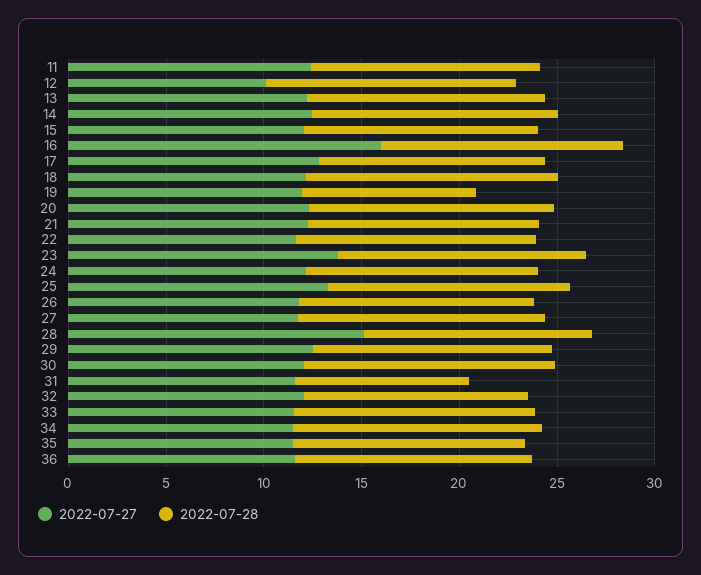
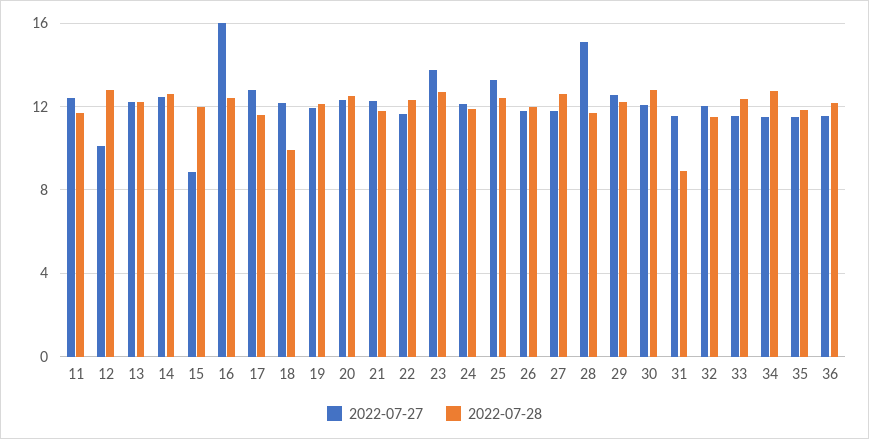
2022-07-27, 15: 12 -> 9
2022-07-28, 18: 13 -> 10
2022-07-28, 19: 9 -> 12

